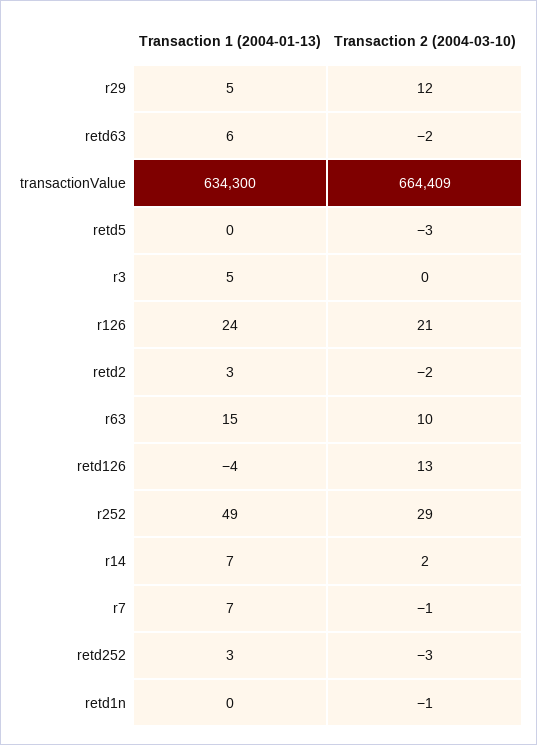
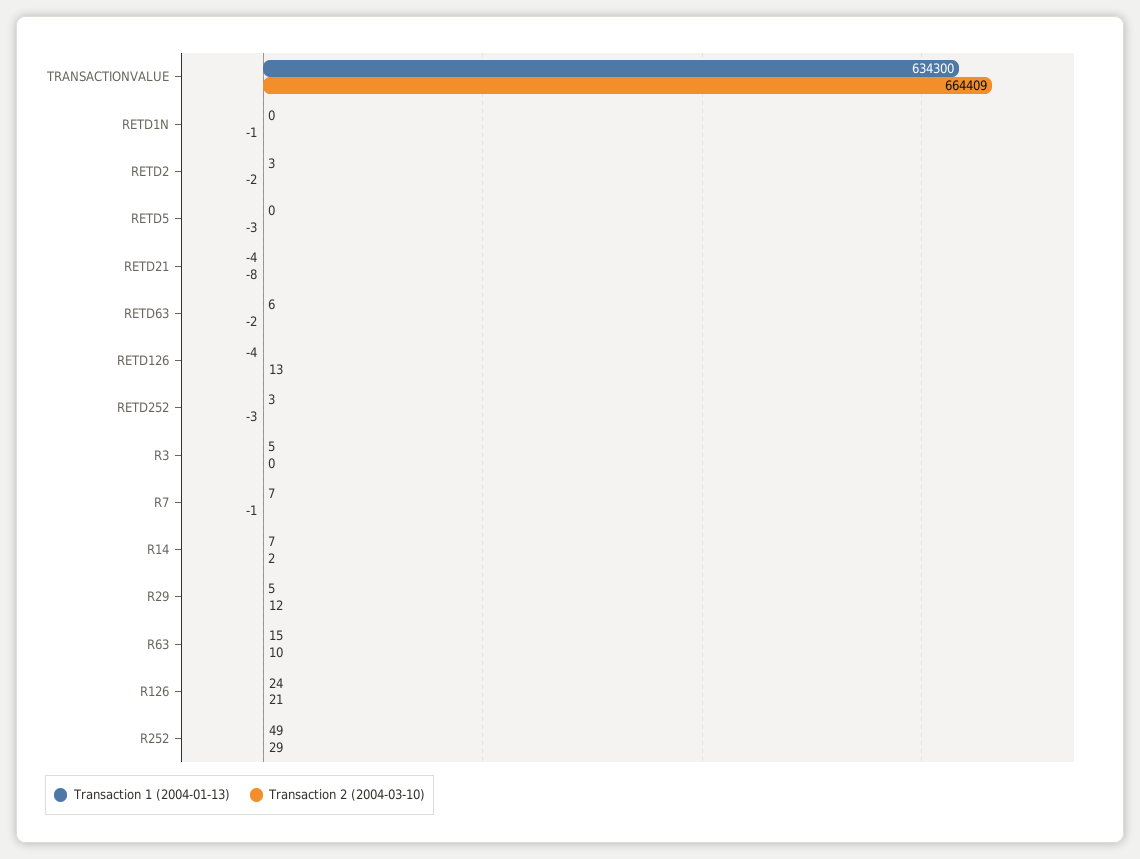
Transaction 1 (2004-01-13), RETD21: none -> -4
Transaction 2 (2004-03-10), RETD21: none -> -8

